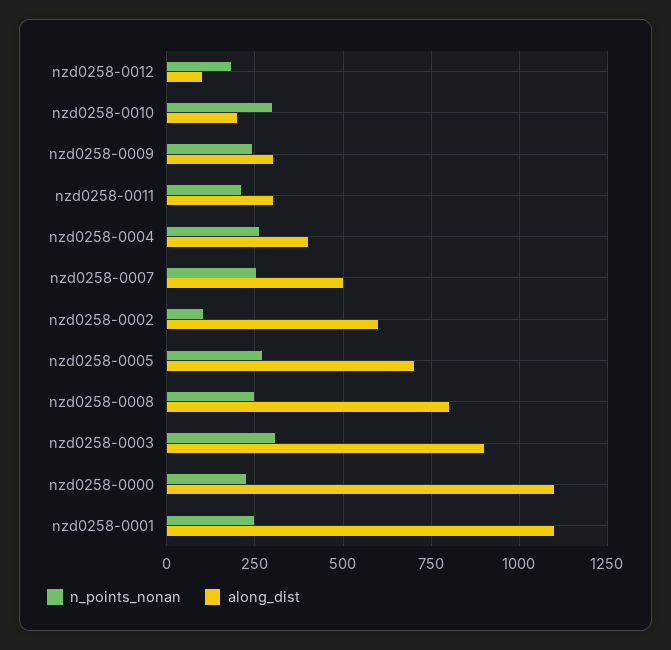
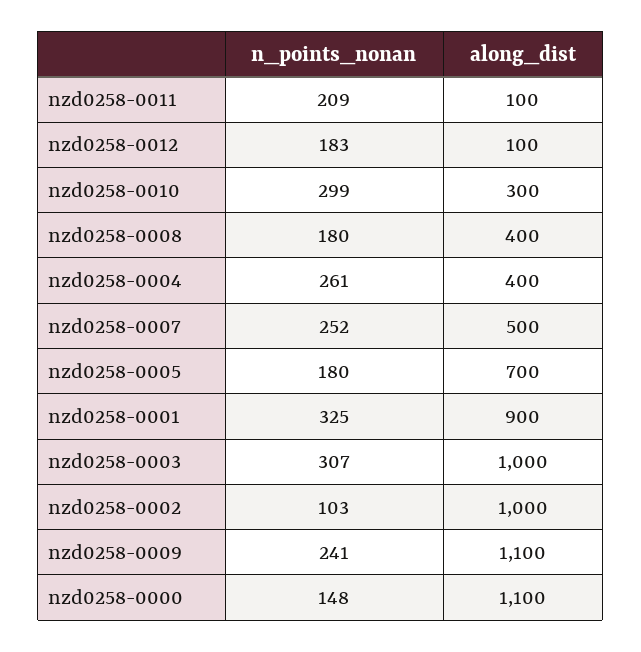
along_dist, nzd0258-0010: 200 -> 300
along_dist, nzd0258-0009: 300 -> 1100
along_dist, nzd0258-0011: 300 -> 100
along_dist, nzd0258-0002: 600 -> 1000
n_points_nonan, nzd0258-0005: 275 -> 180
n_points_nonan, nzd0258-0008: 250 -> 180
along_dist, nzd0258-0008: 800 -> 400
along_dist, nzd0258-0003: 900 -> 1000
n_points_nonan, nzd0258-0000: 225 -> 148
n_points_nonan, nzd0258-0001: 250 -> 325
along_dist, nzd0258-0001: 1100 -> 900

